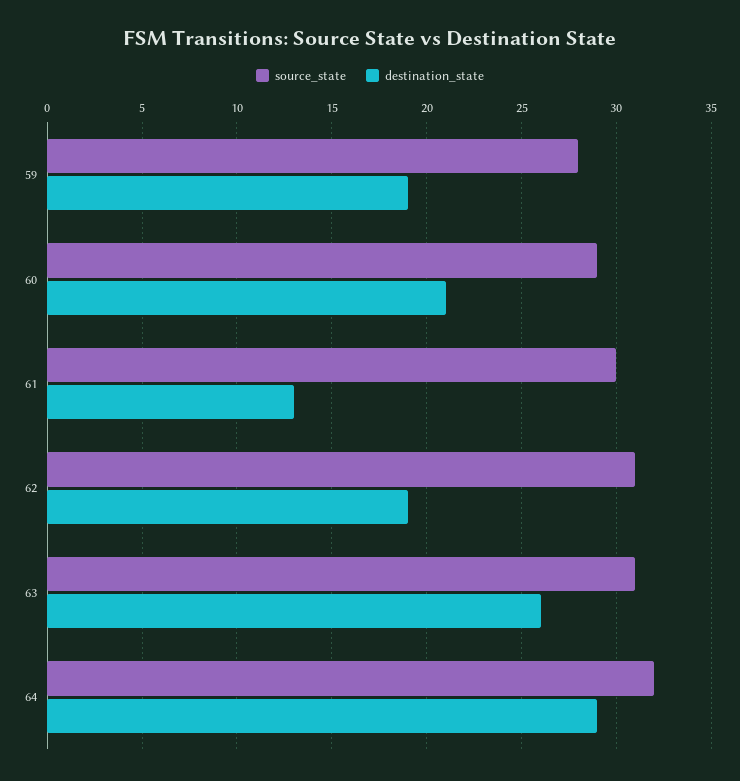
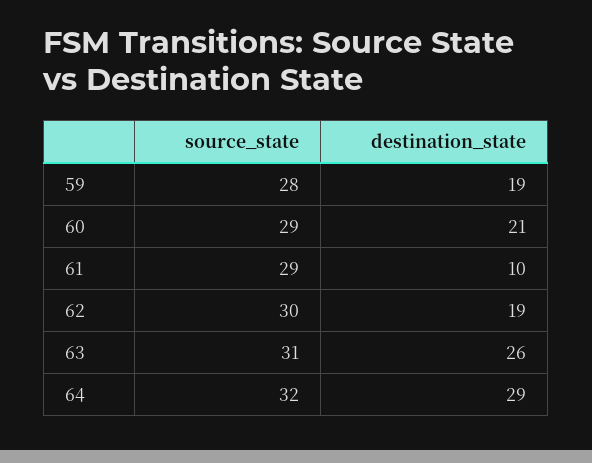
source_state, 61: 30 -> 29
destination_state, 61: 13 -> 10
source_state, 62: 31 -> 30

